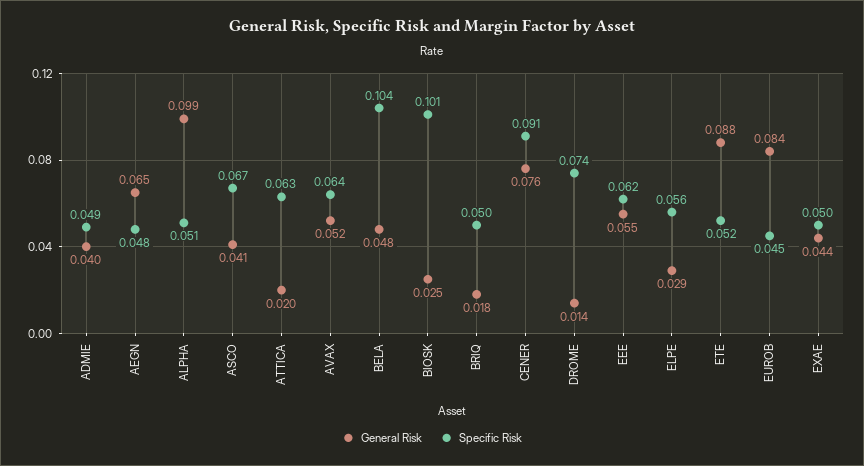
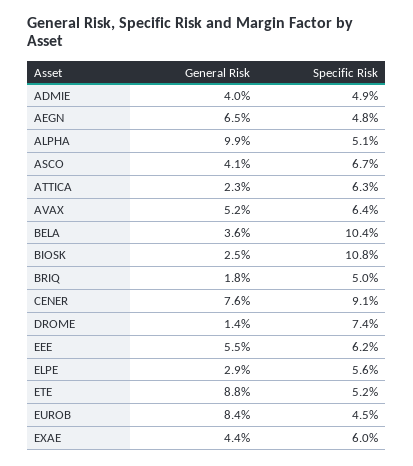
General Risk, ATTICA: 0.02 -> 0.023
General Risk, BELA: 0.048 -> 0.036
Specific Risk, BIOSK: 0.101 -> 0.108
Specific Risk, EXAE: 0.05 -> 0.06

